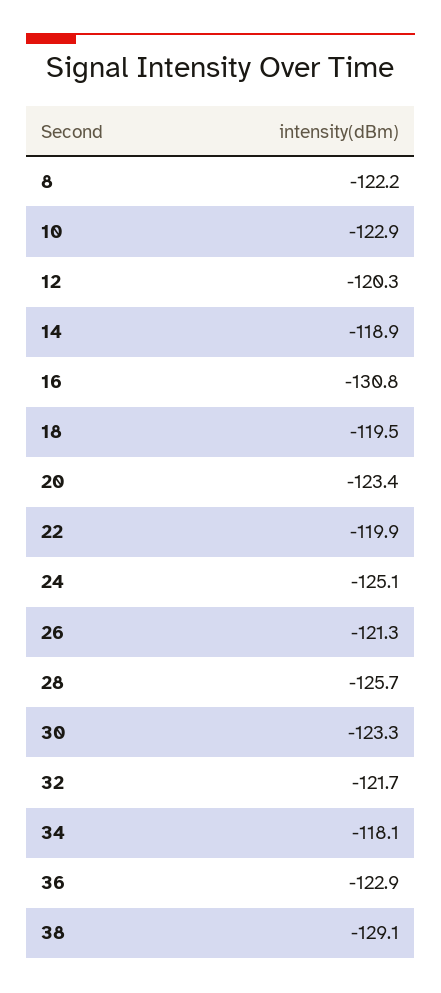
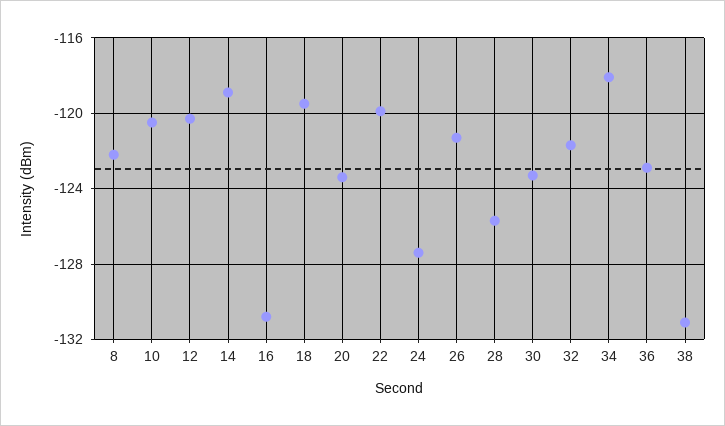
10: -122.9 -> -120.5
24: -125.1 -> -127.5
38: -129.1 -> -131

